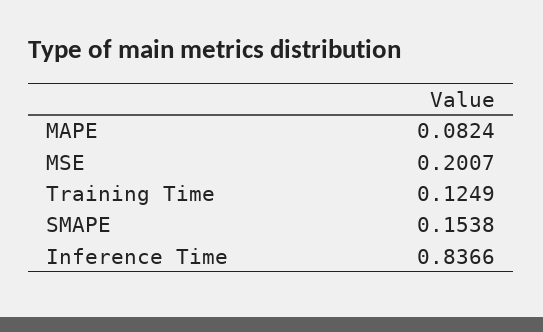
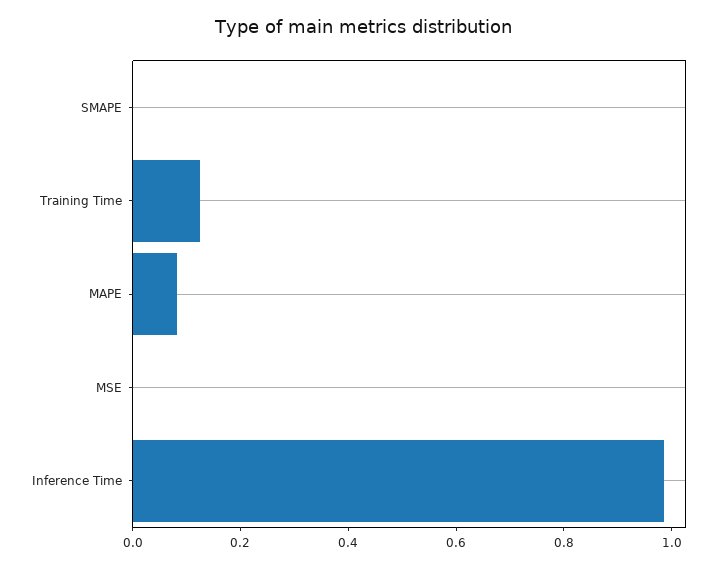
MSE: 0.2007 -> 0
SMAPE: 0.1538 -> 0
Inference Time: 0.8366 -> 1

